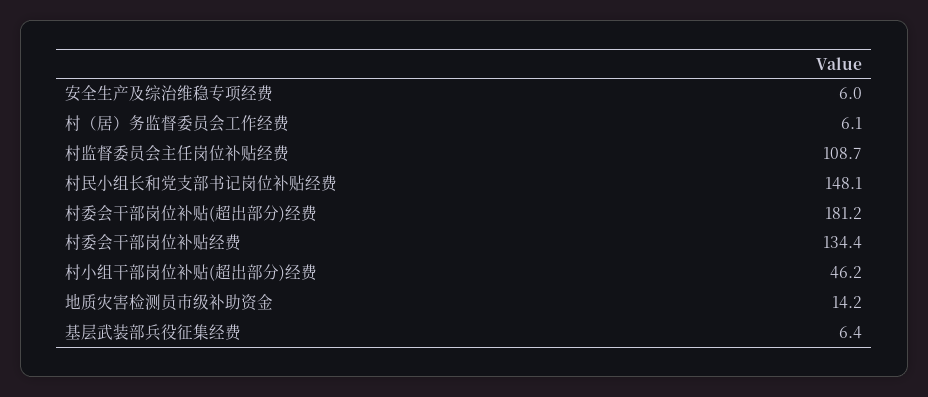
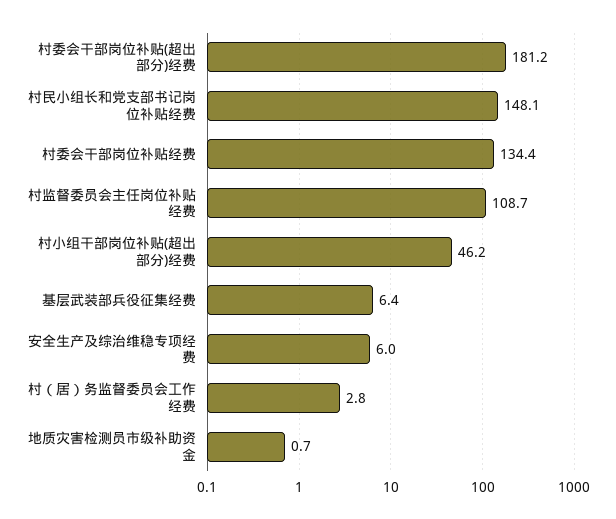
村（居）务监督委员会工作经费: 6.1 -> 2.8
地质灾害检测员市级补助资金: 14.2 -> 0.7

